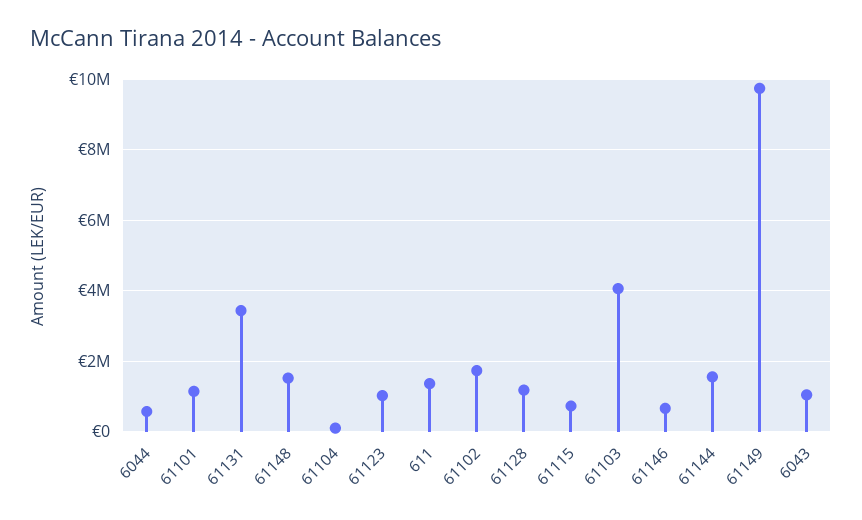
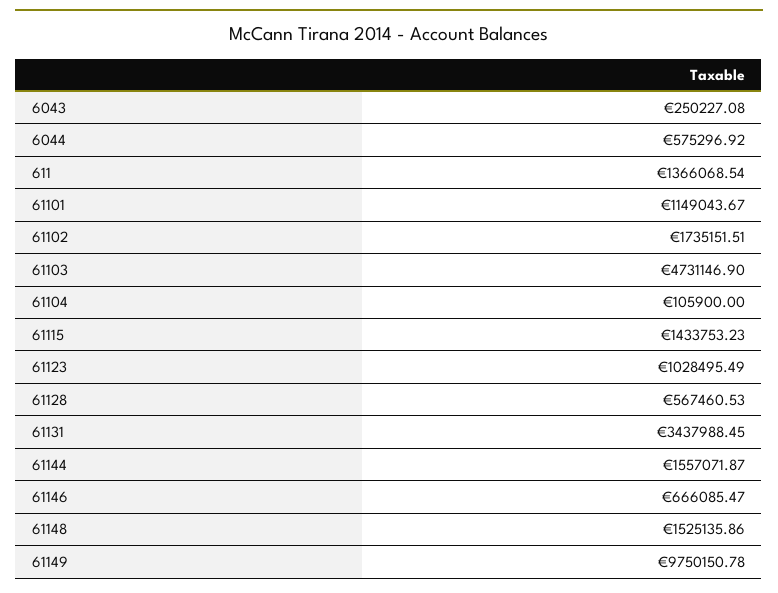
61128: 1200000 -> 567460.53
61115: 800000 -> 1433753.23
61103: 4000000 -> 4731146.9
6043: 1000000 -> 250227.08

